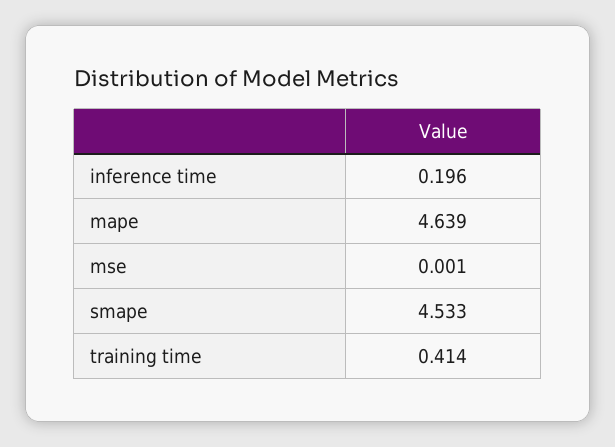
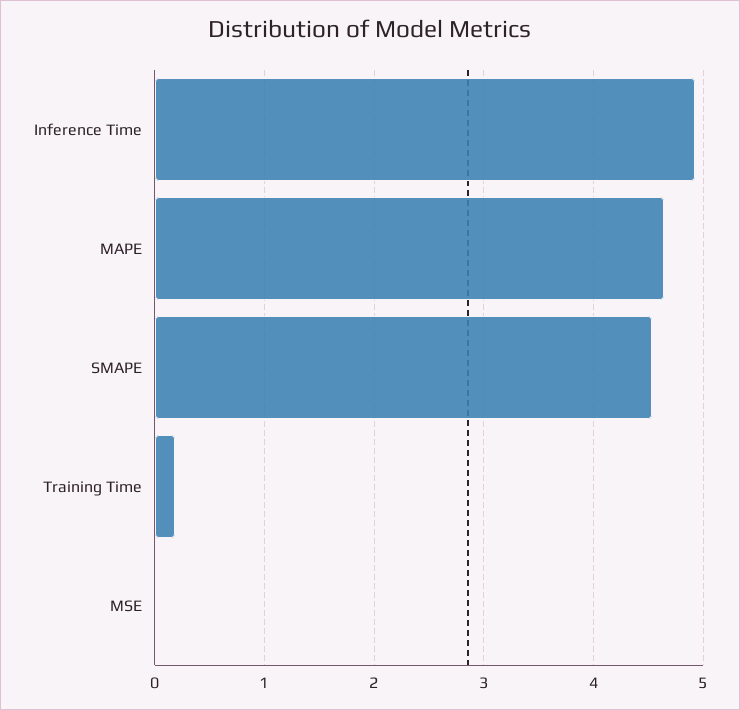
inference time: 0.196 -> 4.9
training time: 0.414 -> 0.2

